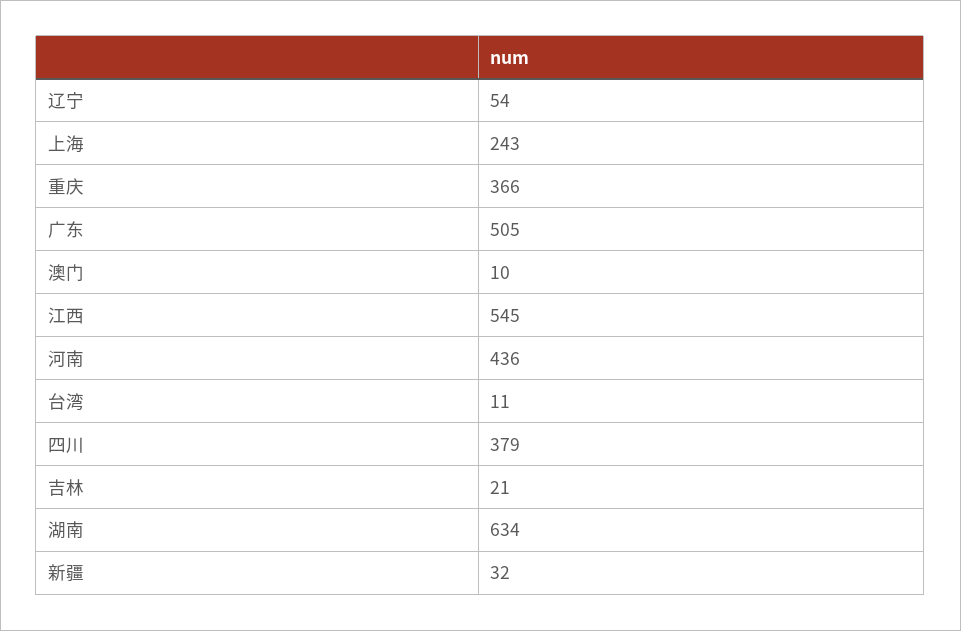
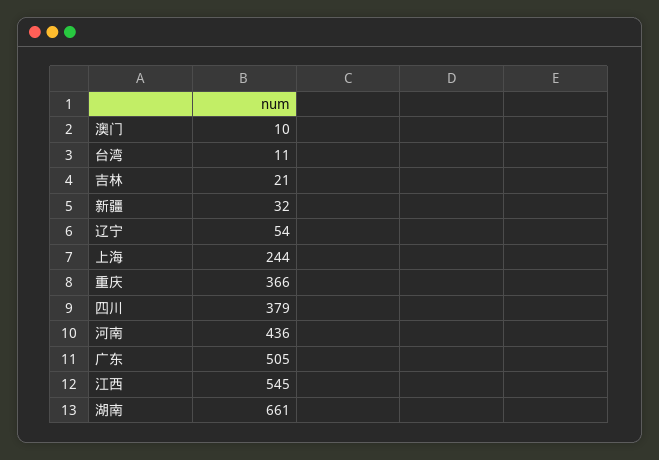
上海: 243 -> 244
湖南: 634 -> 661

